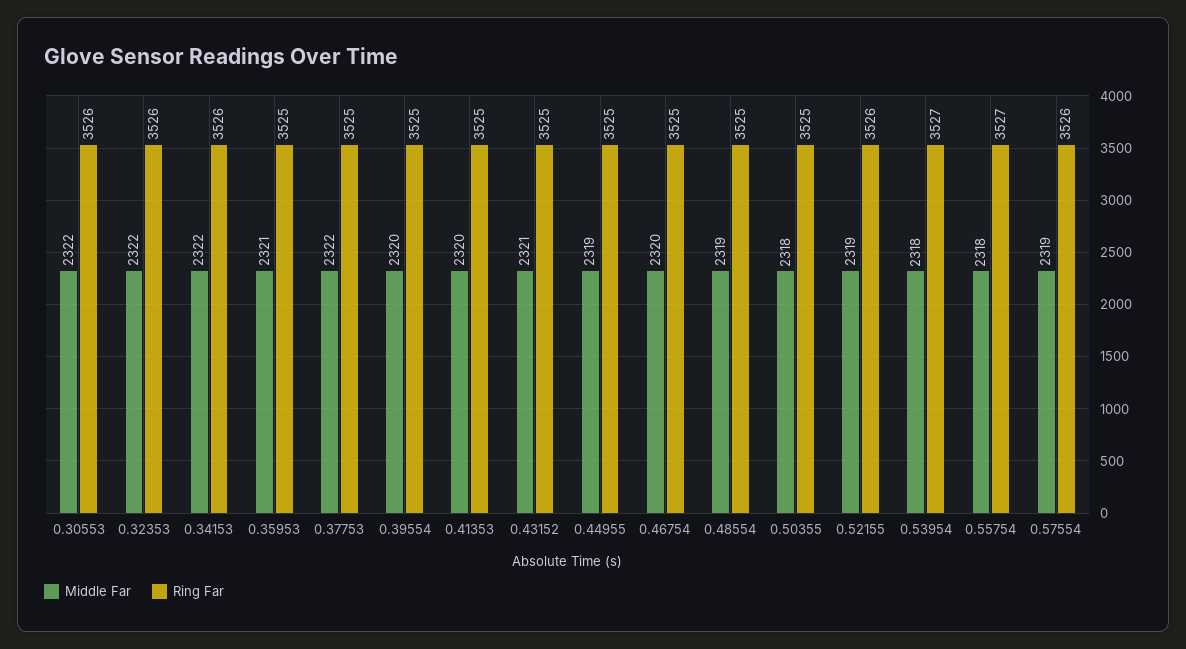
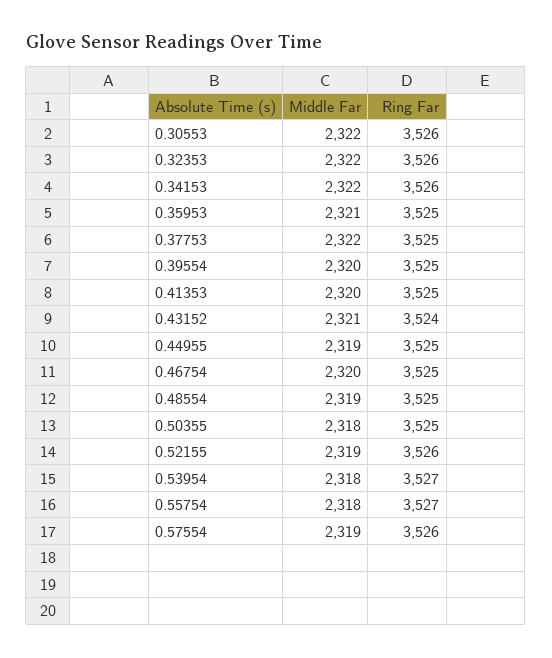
Ring Far, 0.43152: 3525 -> 3524

